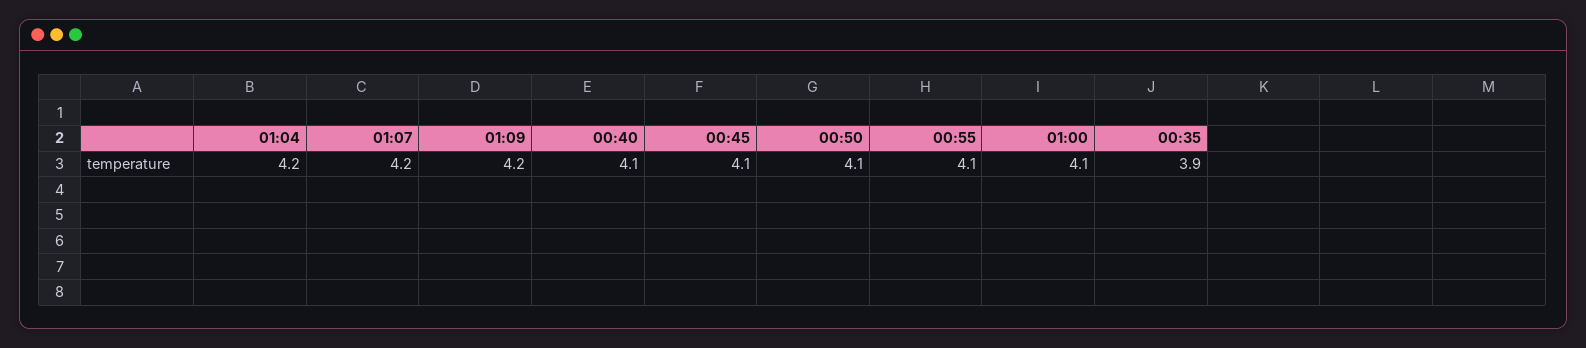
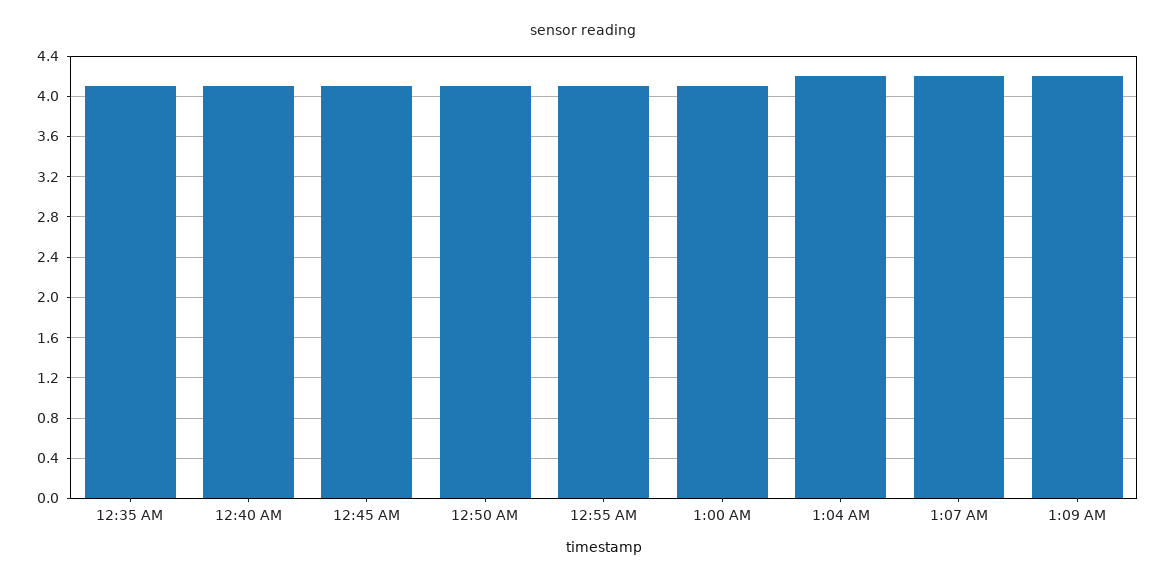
00:35: 3.9 -> 4.1

